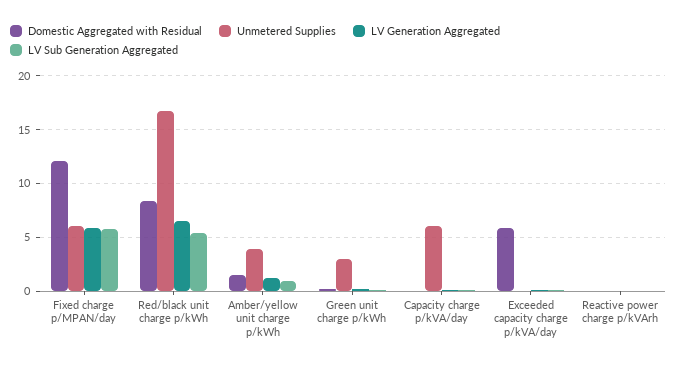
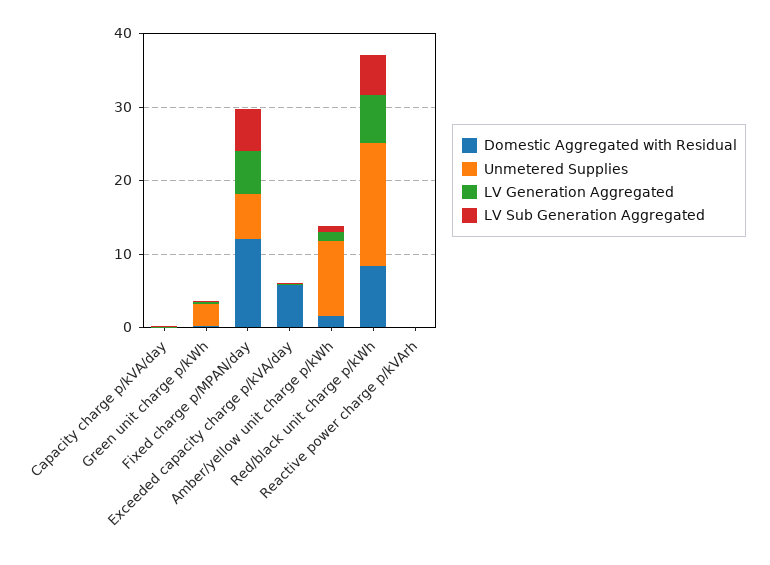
Unmetered Supplies, Amber/yellow unit charge p/kWh: 4 -> 10
Unmetered Supplies, Capacity charge p/kVA/day: 6 -> 0

